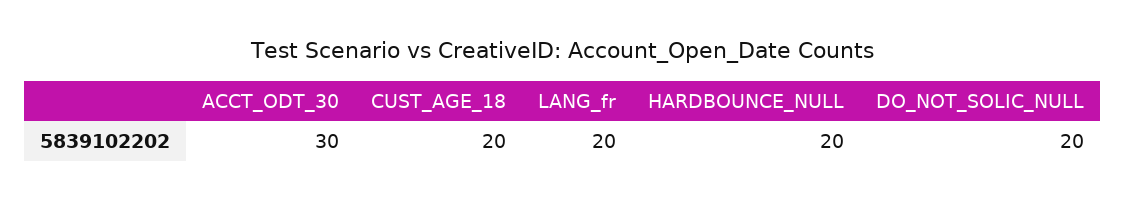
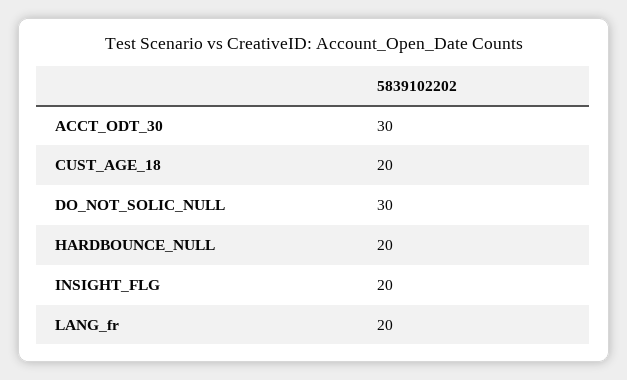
DO_NOT_SOLIC_NULL: 20 -> 30
INSIGHT_FLG: none -> 20

